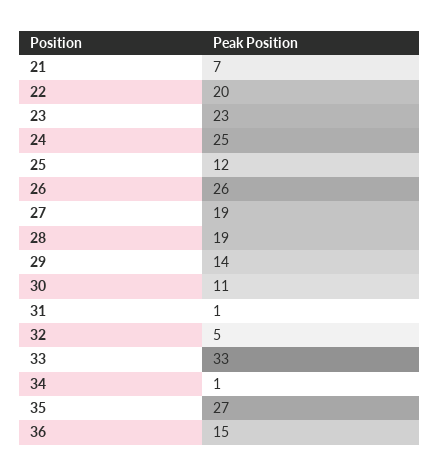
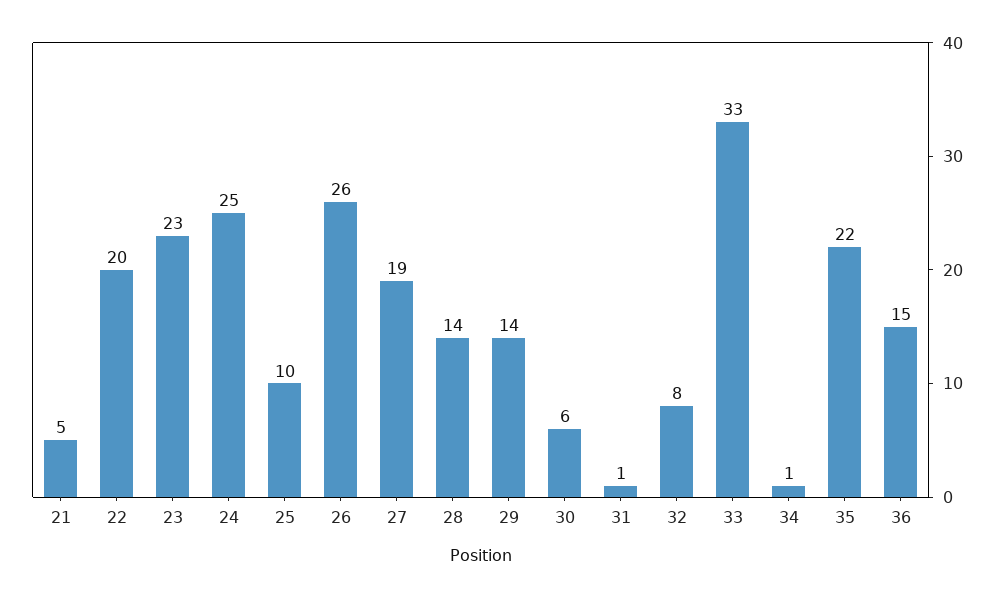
21: 7 -> 5
25: 12 -> 10
28: 19 -> 14
30: 11 -> 6
32: 5 -> 8
35: 27 -> 22

